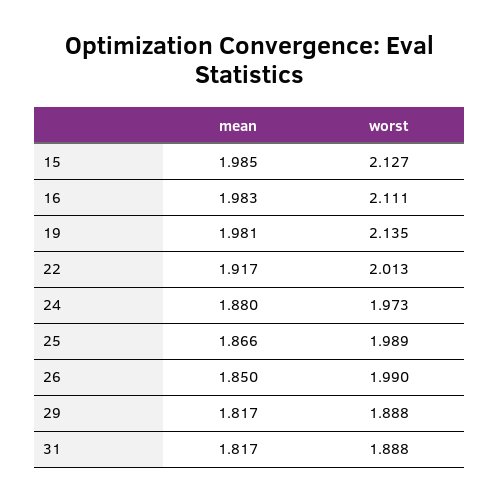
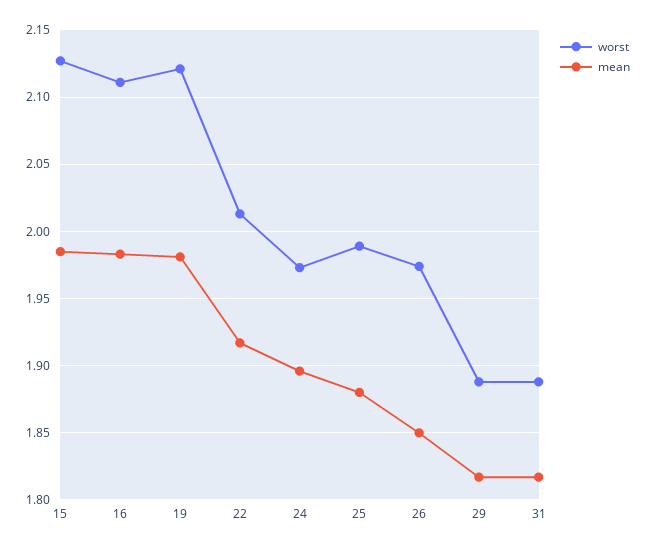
worst, 19: 2.135 -> 2.12
mean, 24: 1.88 -> 1.895
mean, 25: 1.866 -> 1.88
worst, 26: 1.99 -> 1.975

